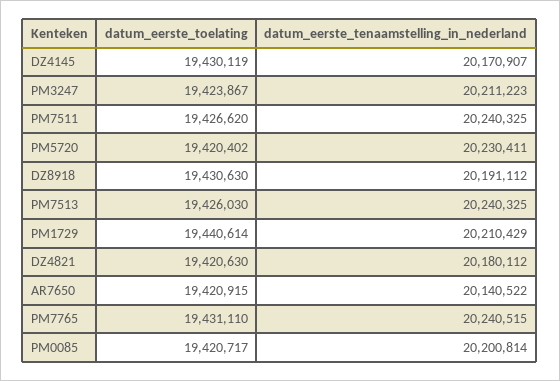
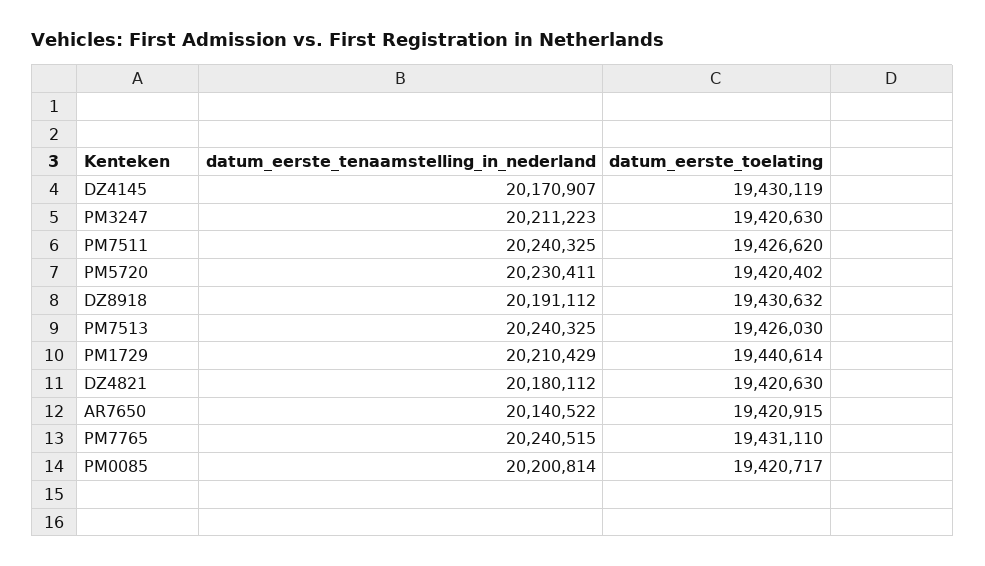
datum_eerste_toelating, PM3247: 19423867 -> 19420630
datum_eerste_toelating, DZ8918: 19430630 -> 19430632

